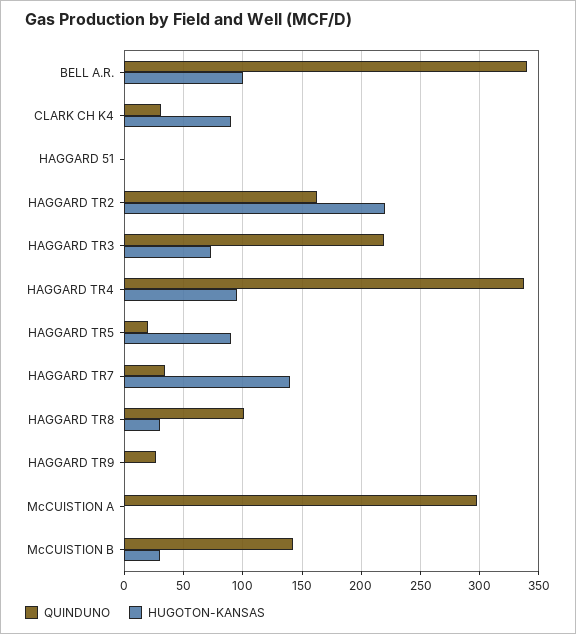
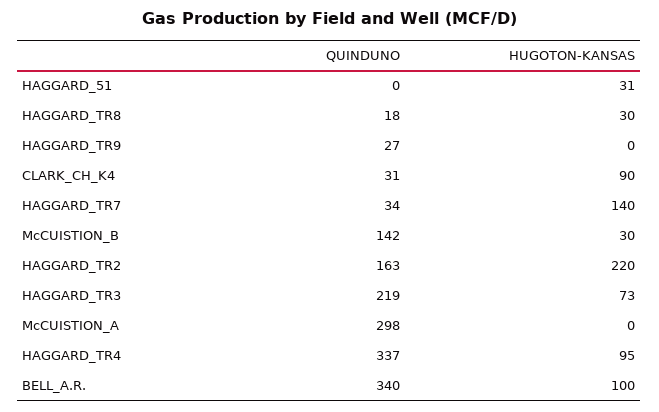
HUGOTON-KANSAS, HAGGARD 51: 0 -> 31
QUINDUNO, HAGGARD TR5: 20 -> none
HUGOTON-KANSAS, HAGGARD TR5: 90 -> none
QUINDUNO, HAGGARD TR8: 100 -> 18

